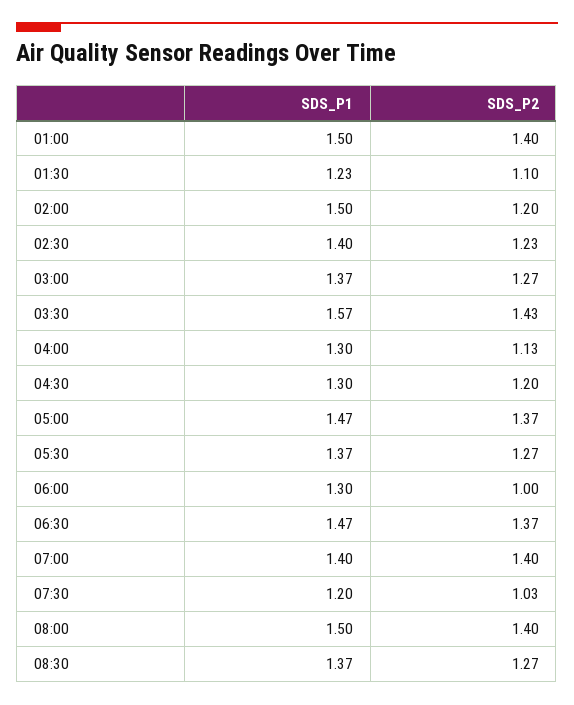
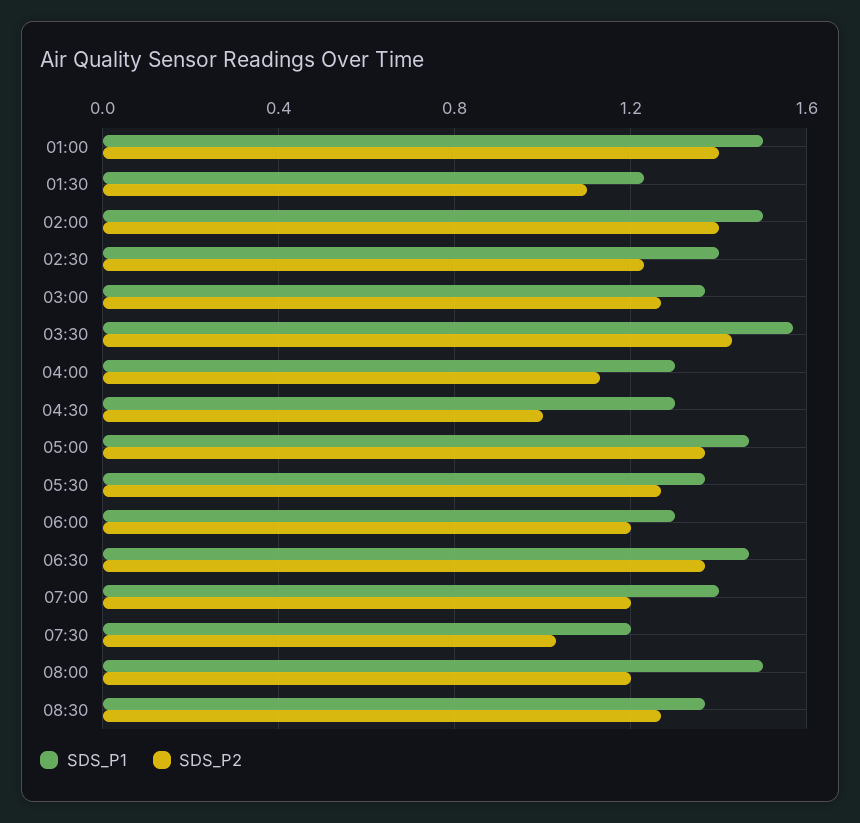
SDS_P2, 02:00: 1.2 -> 1.4
SDS_P2, 04:30: 1.2 -> 1
SDS_P2, 06:00: 1 -> 1.2
SDS_P2, 07:00: 1.4 -> 1.2
SDS_P2, 08:00: 1.4 -> 1.2

